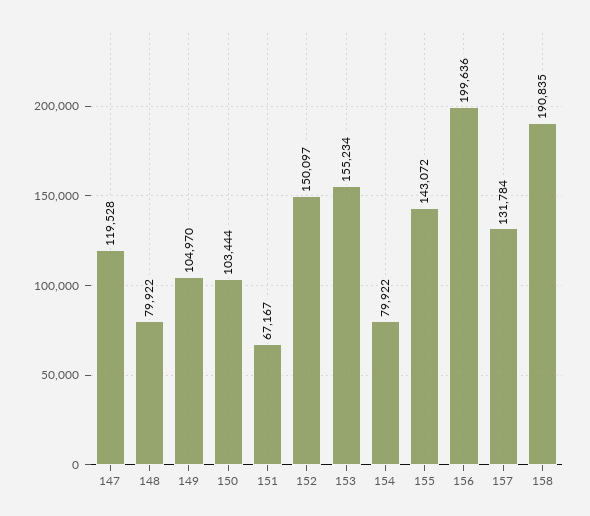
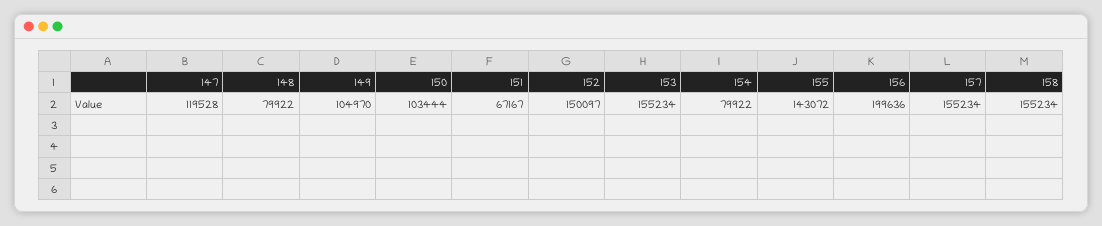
157: 131784 -> 155234
158: 190835 -> 155234

